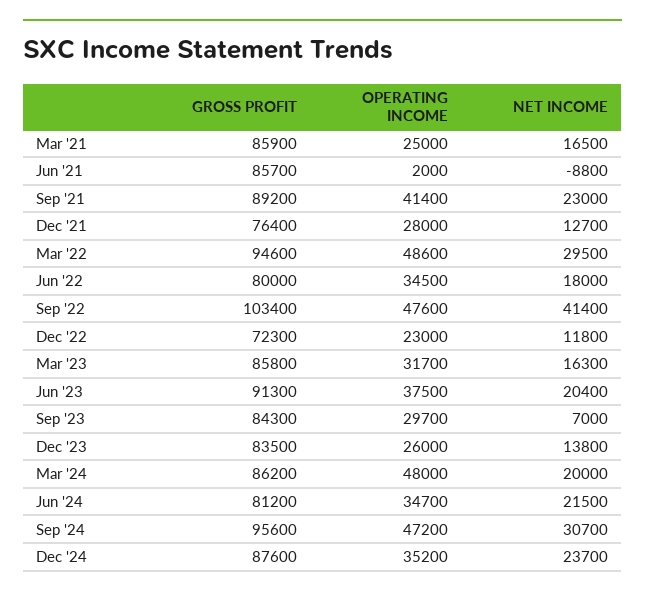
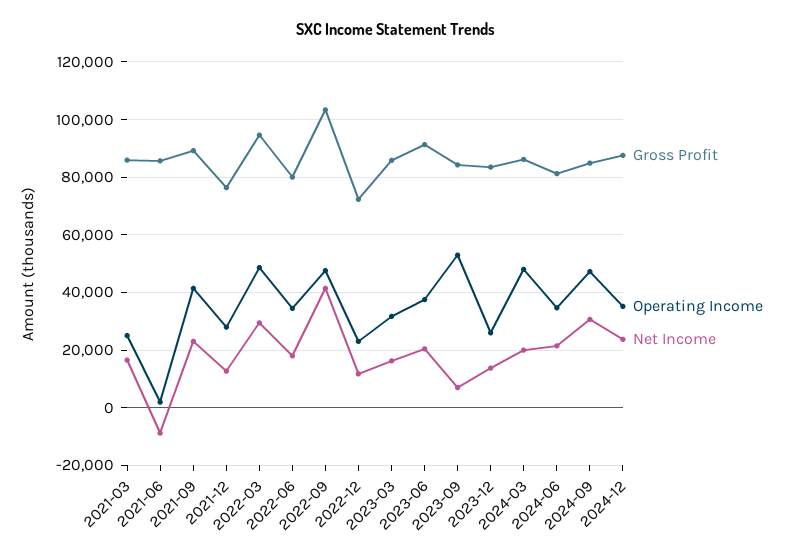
OPERATING INCOME, Sep '23: 29700 -> 52500
GROSS PROFIT, Sep '24: 95600 -> 85000

